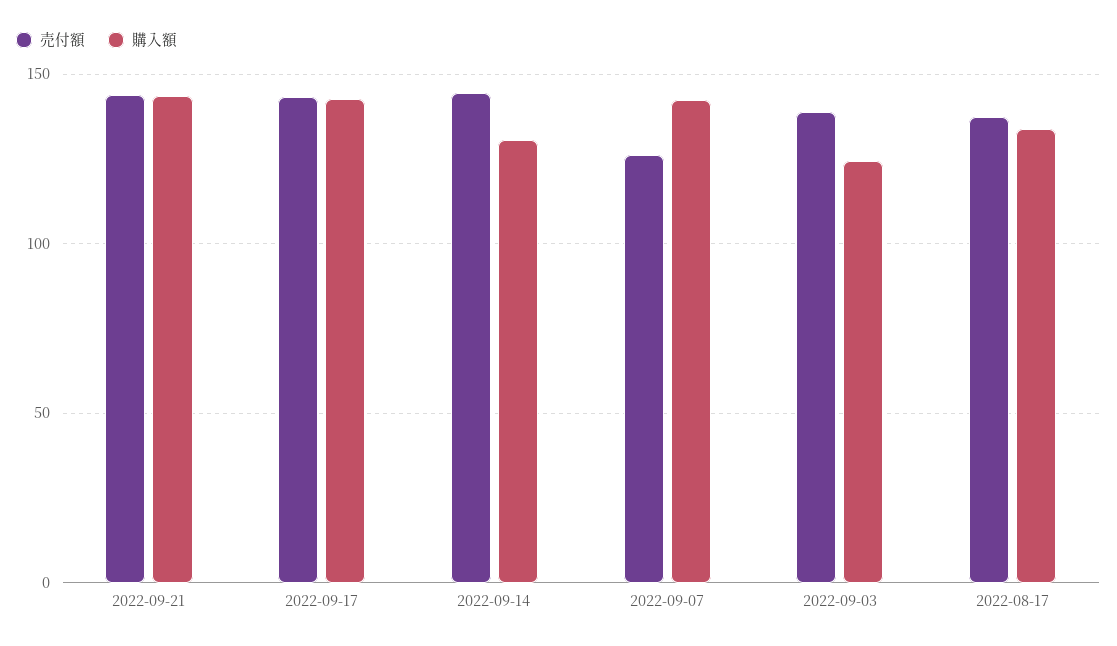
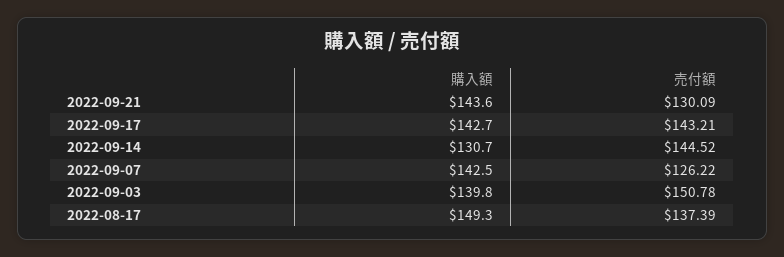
売付額, 2022-09-21: 145 -> 130.09
売付額, 2022-09-03: 140 -> 150.78
購入額, 2022-09-03: 125 -> 139.8
購入額, 2022-08-17: 135 -> 149.3

